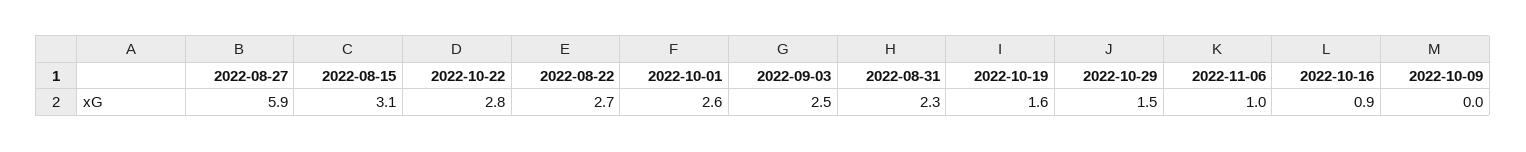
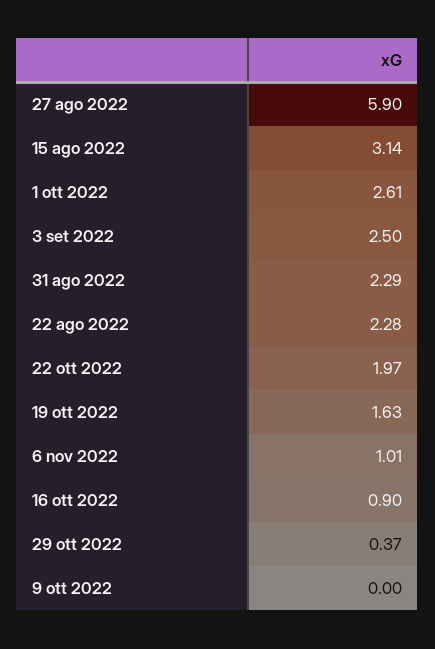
2022-10-22: 2.8 -> 1.97
2022-08-22: 2.7 -> 2.28
2022-10-29: 1.5 -> 0.37

